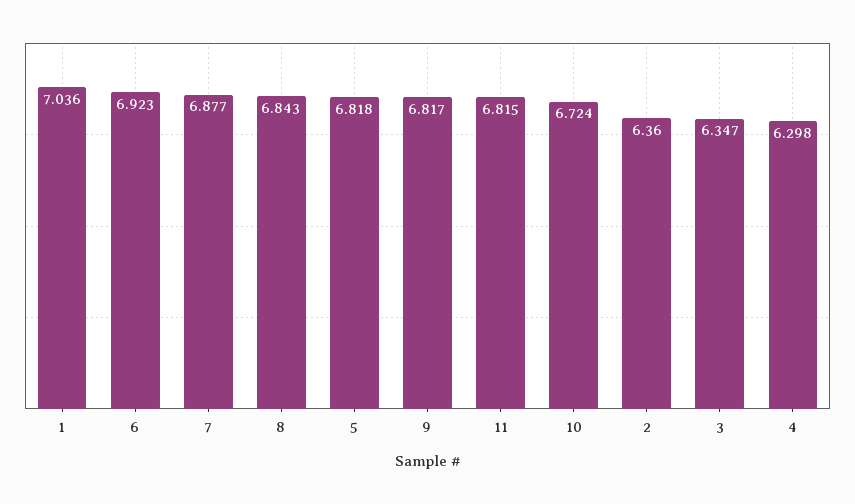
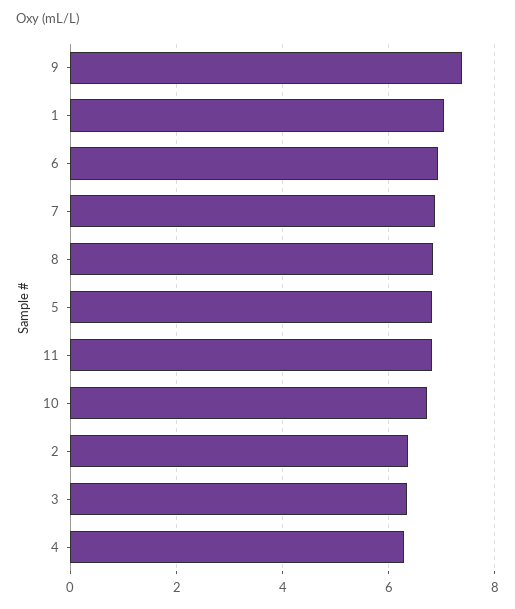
9: 6.817 -> 7.4

